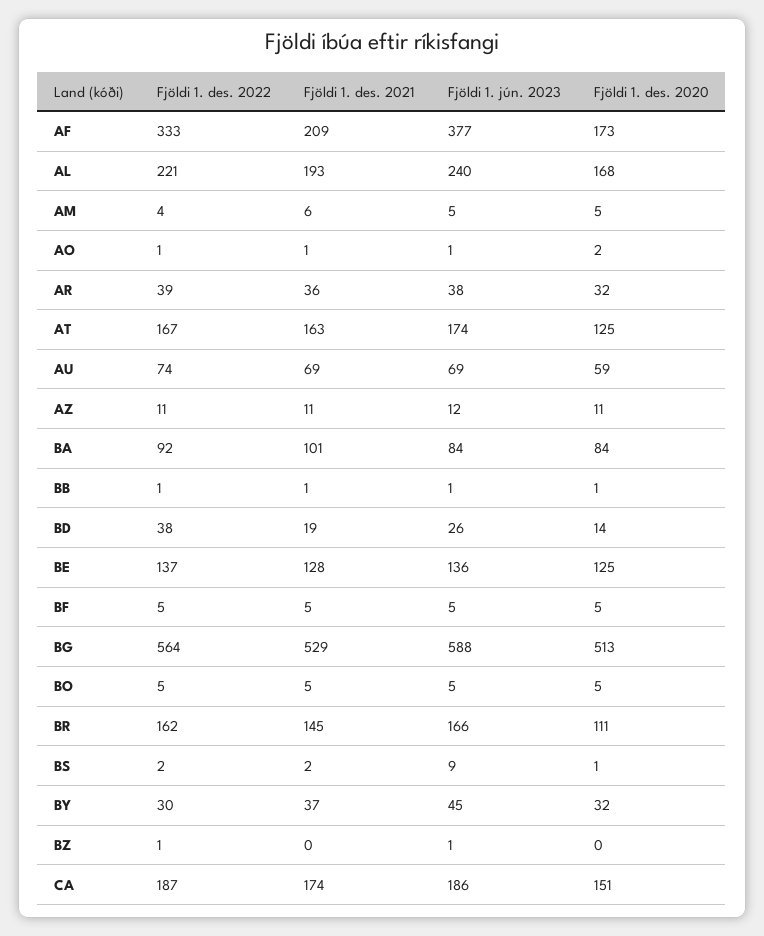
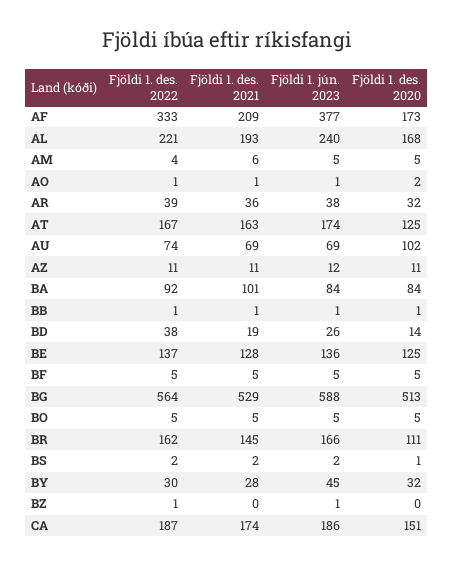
Fjöldi 1. des. 2020, AU: 59 -> 102
Fjöldi 1. jún. 2023, BS: 9 -> 2
Fjöldi 1. des. 2021, BY: 37 -> 28

